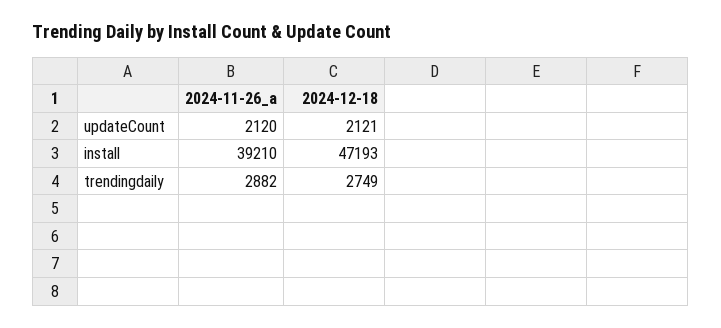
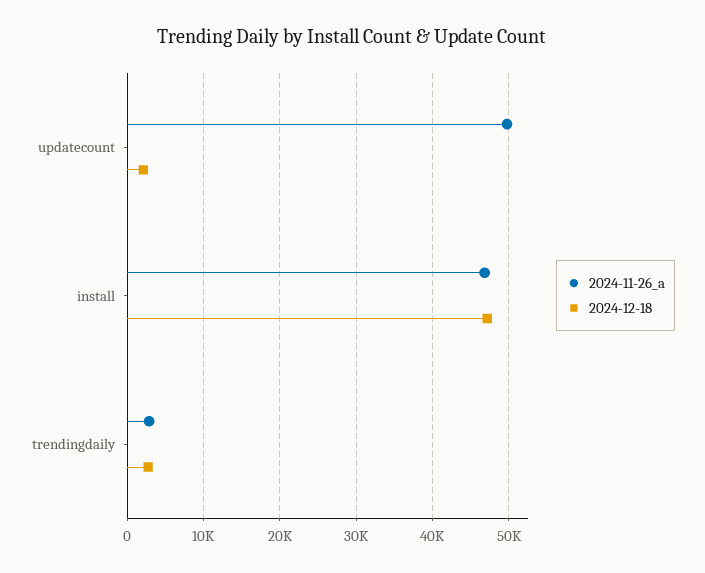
2024-11-26_a, updateCount: 2120 -> 50000
2024-11-26_a, install: 39210 -> 47000

